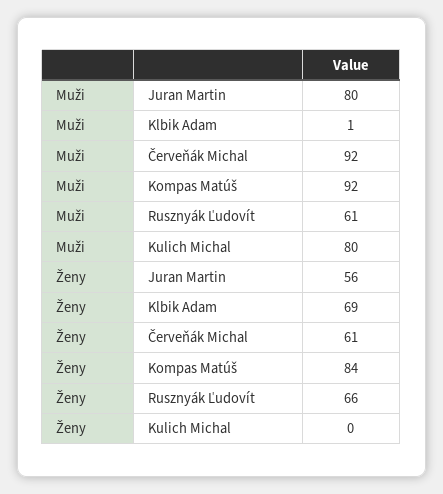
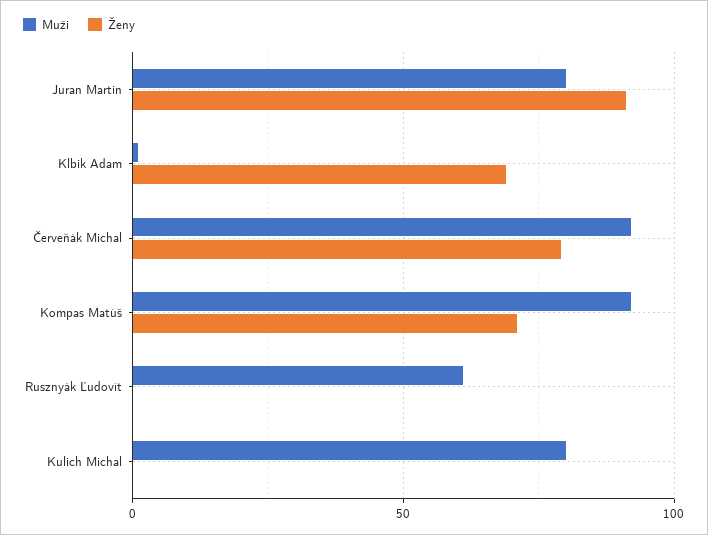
Ženy, Juran Martin: 56 -> 90
Ženy, Červeňák Michal: 61 -> 80
Ženy, Kompas Matúš: 84 -> 70
Ženy, Rusznyák Ľudovít: 66 -> 0

